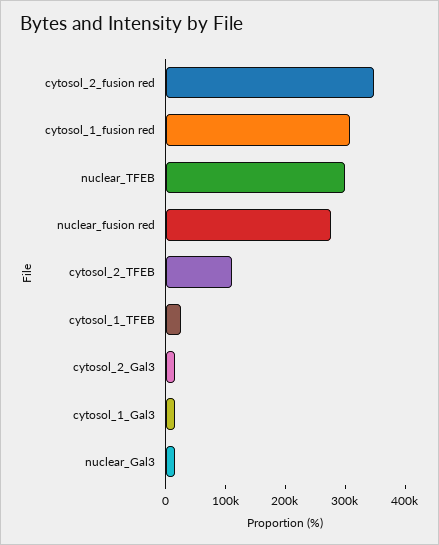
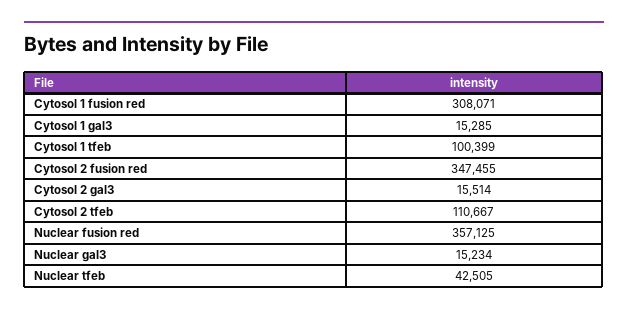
nuclear_TFEB: 300000 -> 42505
nuclear_fusion red: 280000 -> 357125
cytosol_1_TFEB: 20000 -> 100399

